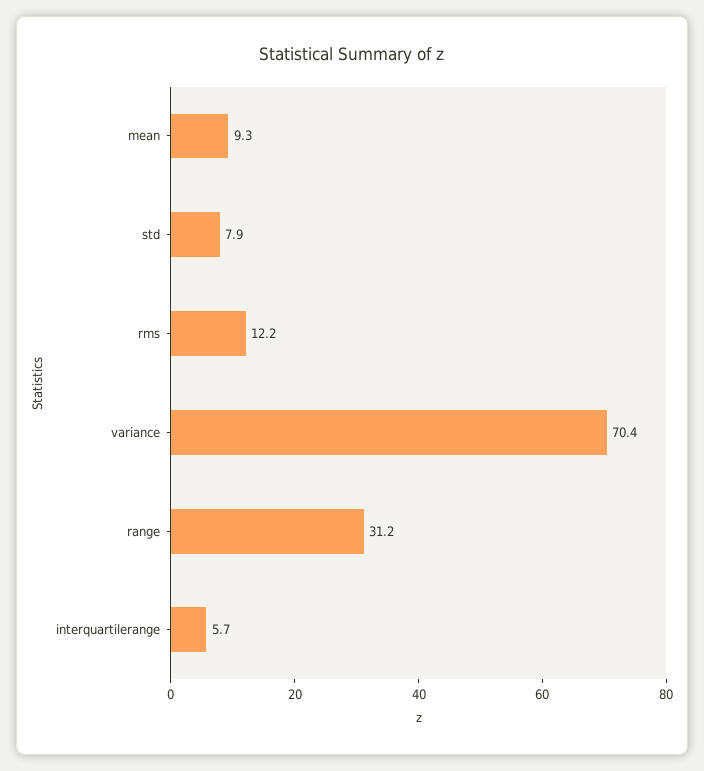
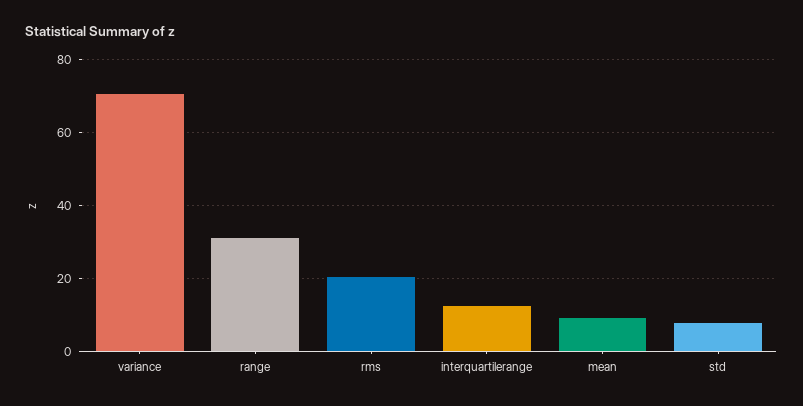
rms: 12.2 -> 20
interquartilerange: 5.7 -> 12

